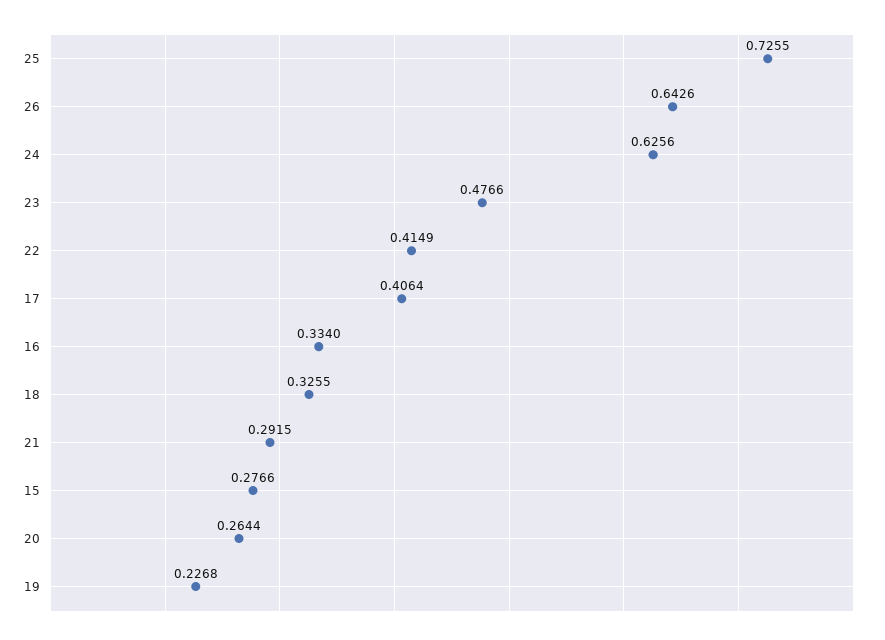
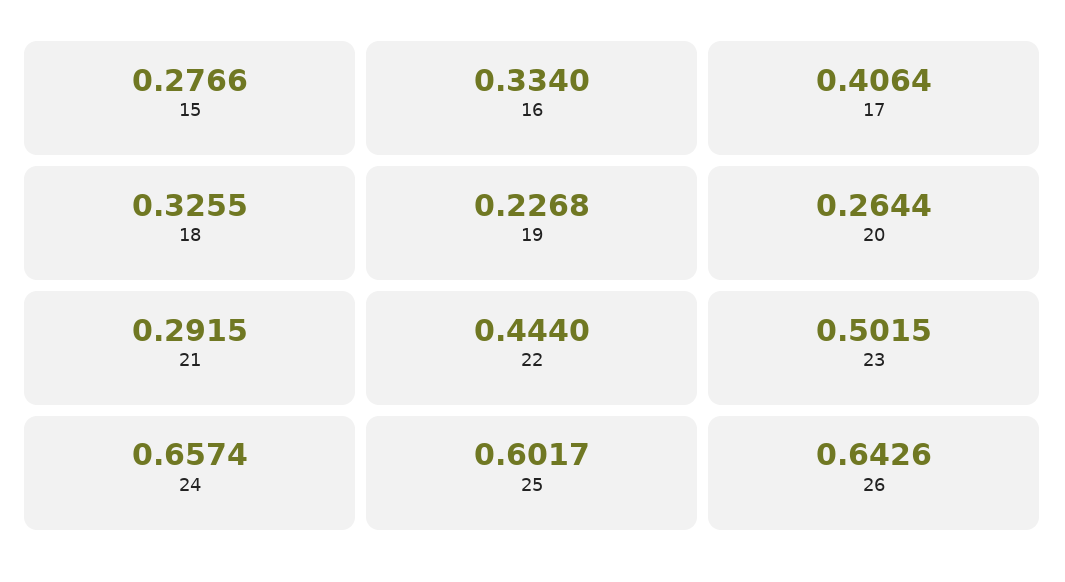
25: 0.7255 -> 0.6017
24: 0.6256 -> 0.6574
23: 0.4766 -> 0.5015
22: 0.4149 -> 0.444

